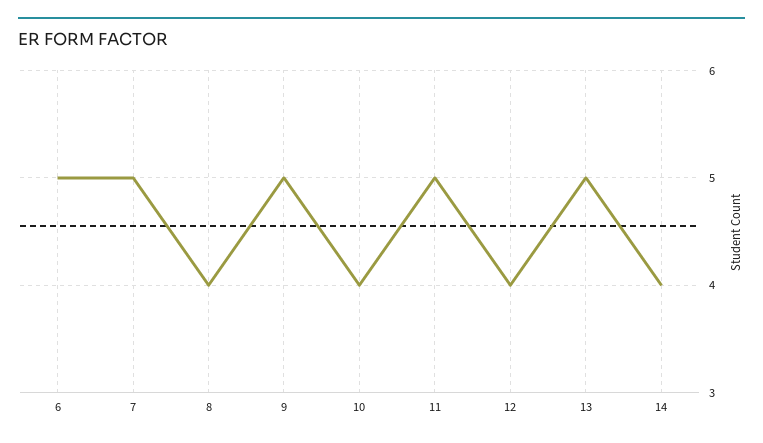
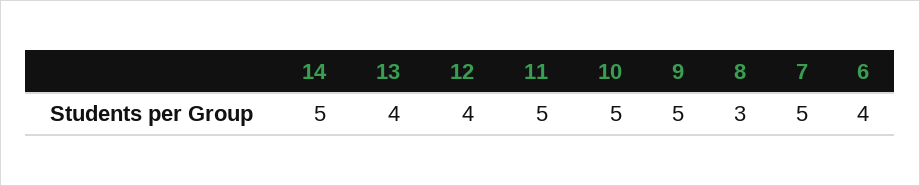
6: 5 -> 4
8: 4 -> 3
10: 4 -> 5
13: 5 -> 4
14: 4 -> 5

